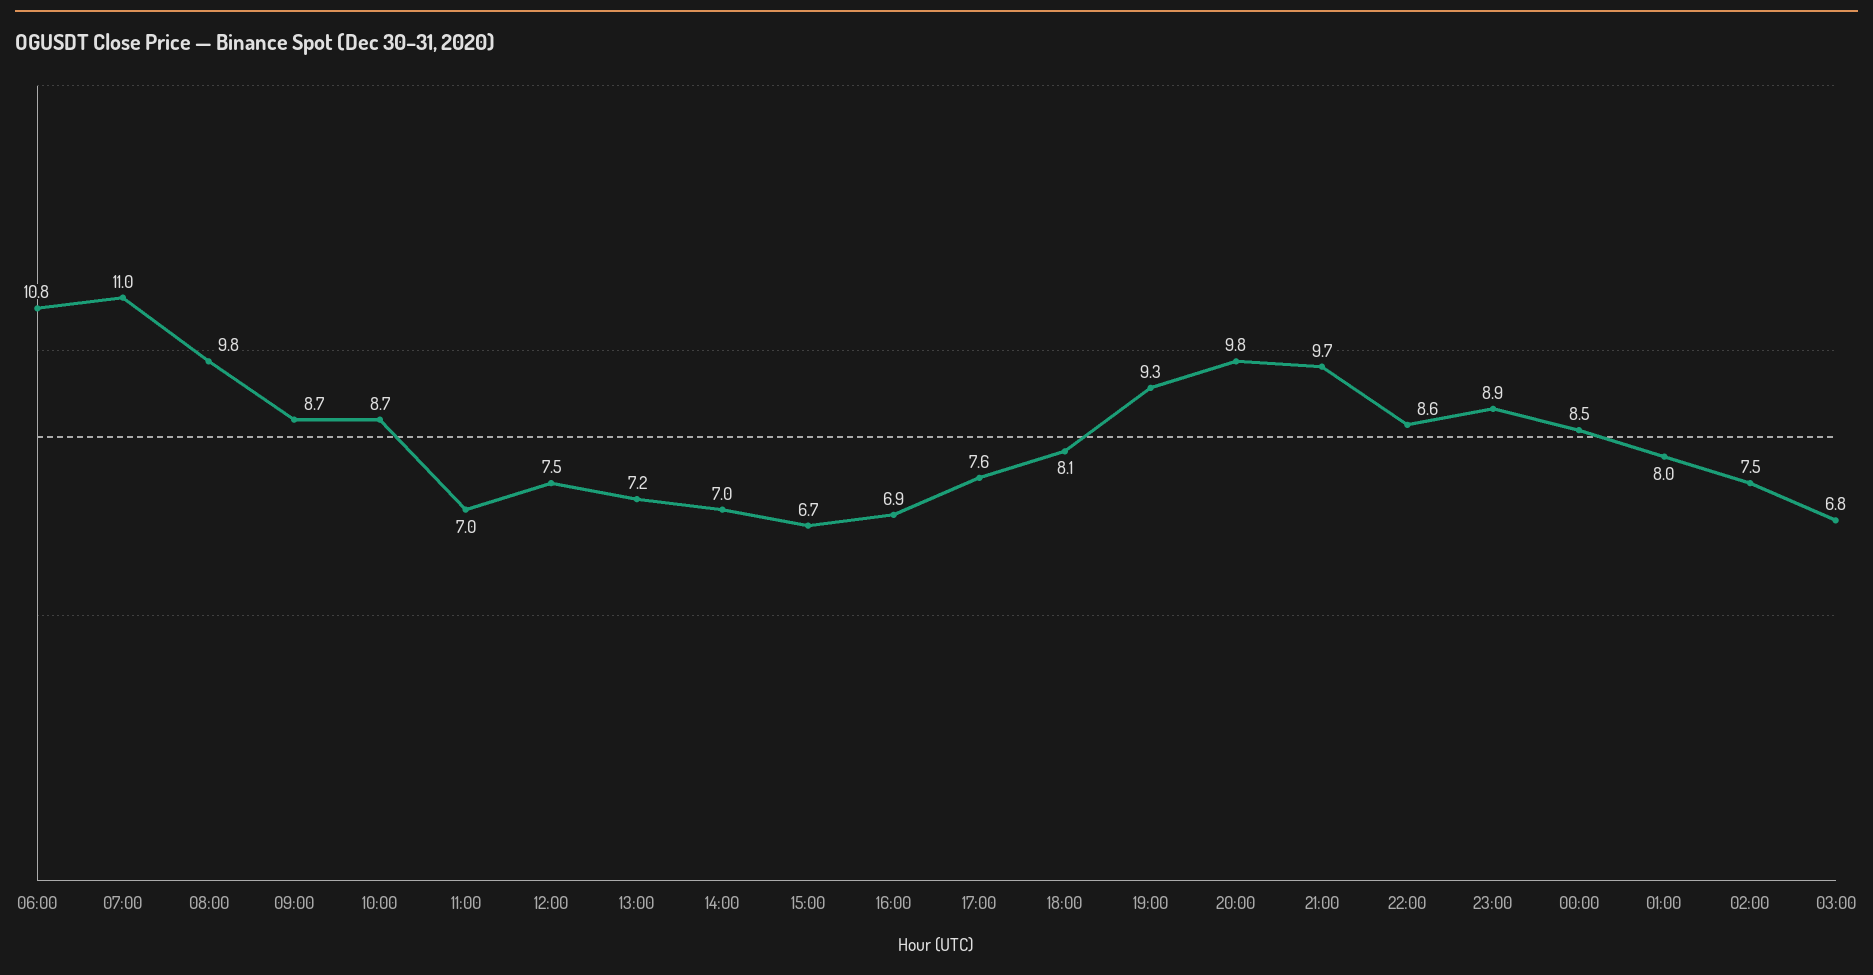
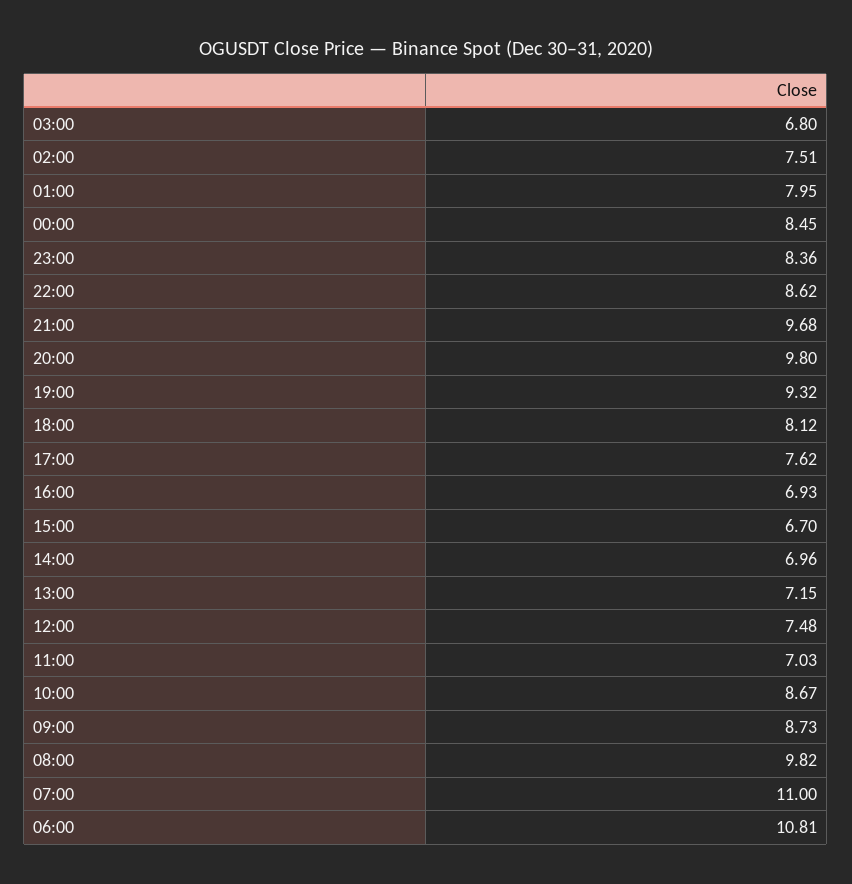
23:00: 8.9 -> 8.36

